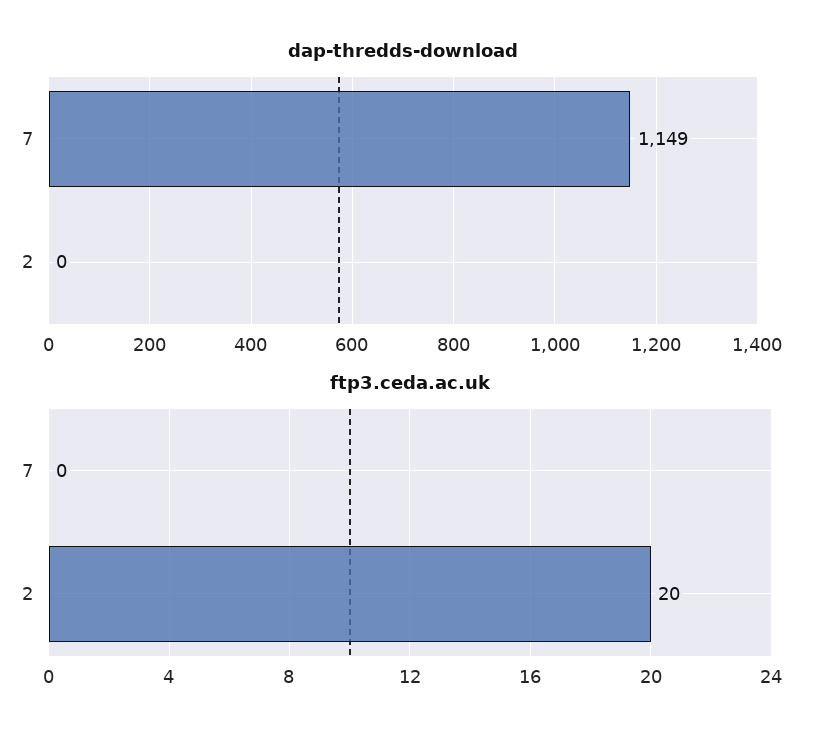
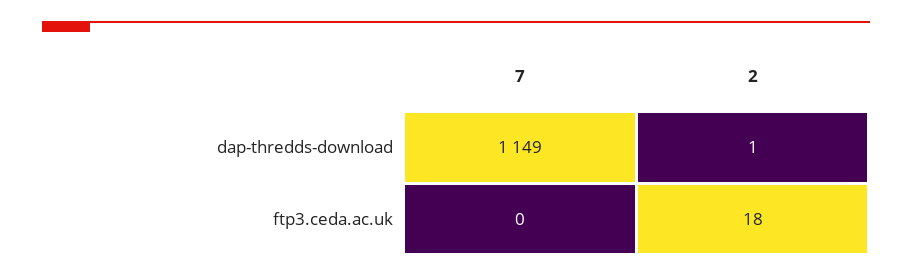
dap-thredds-download, 2: 0 -> 1
ftp3.ceda.ac.uk, 2: 20 -> 18

